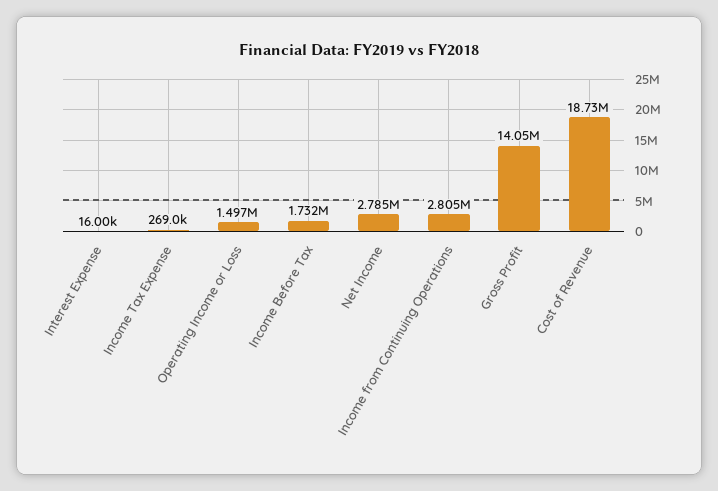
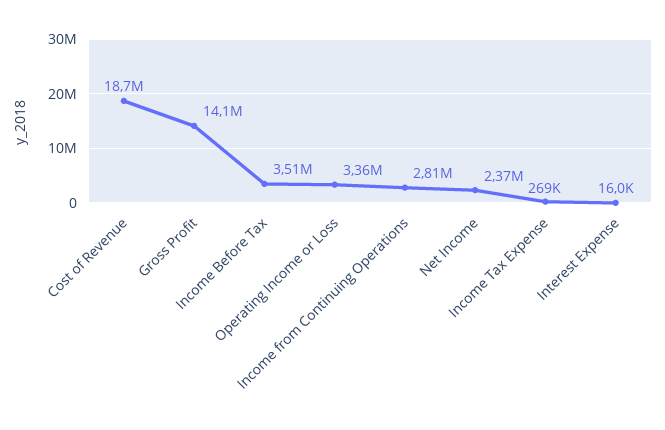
Operating Income or Loss: 1497000 -> 3360000
Income Before Tax: 1732000 -> 3510000
Net Income: 2785000 -> 2370000

